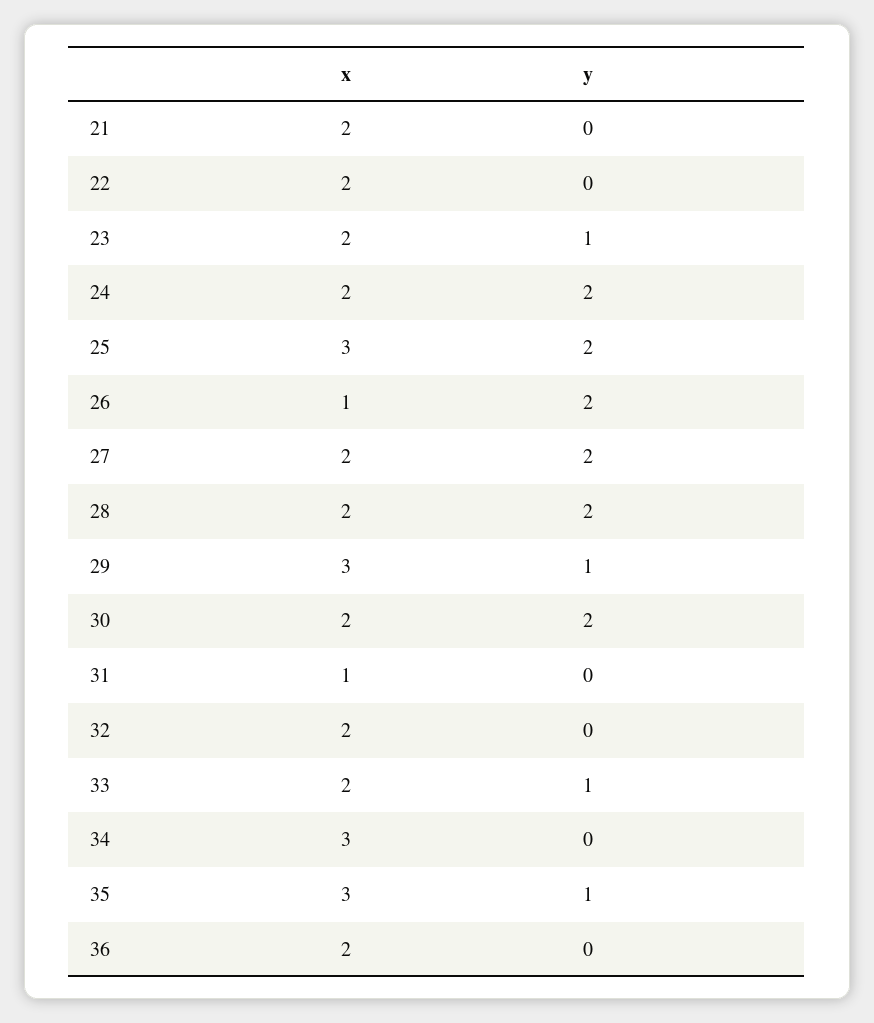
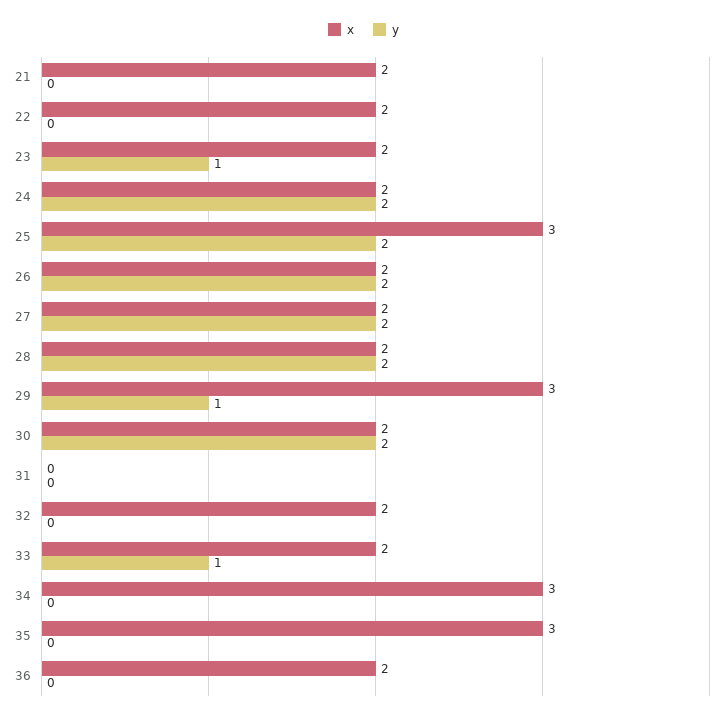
x, 26: 1 -> 2
x, 31: 1 -> 0
y, 35: 1 -> 0

